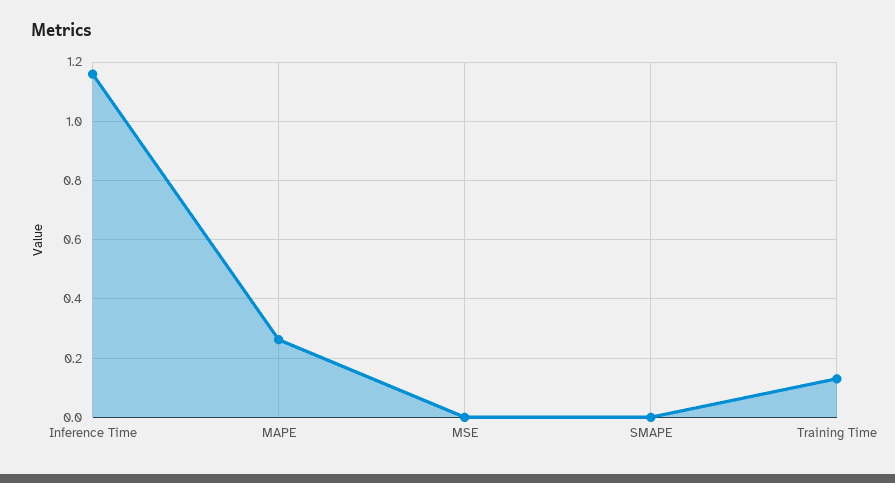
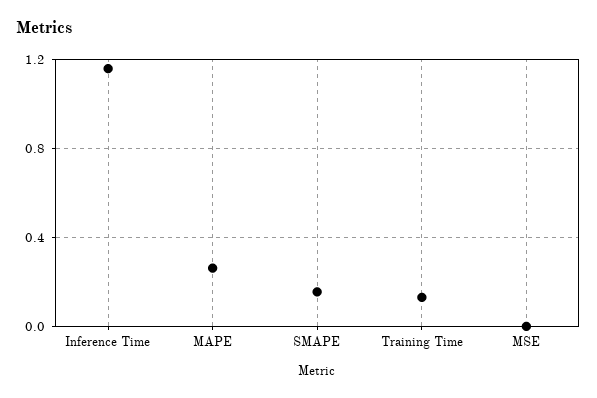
SMAPE: 0 -> 0.15

